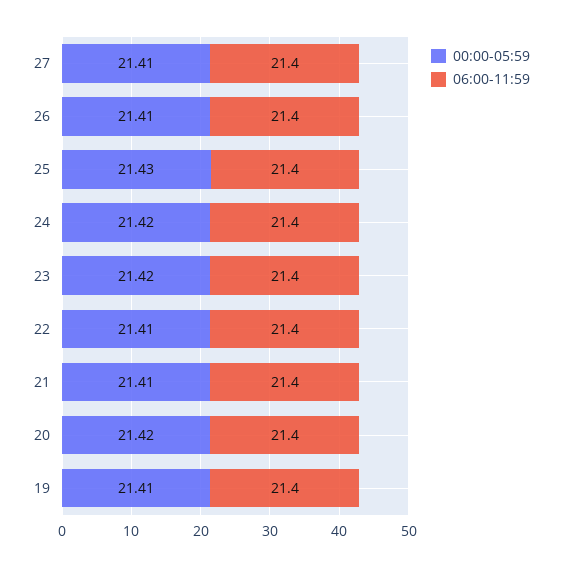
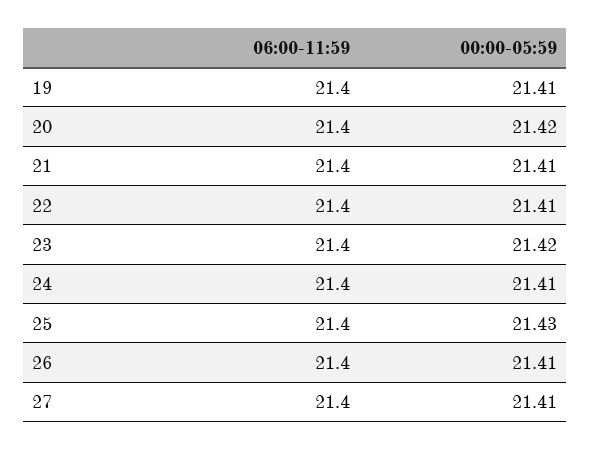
00:00-05:59, 24: 21.42 -> 21.41

